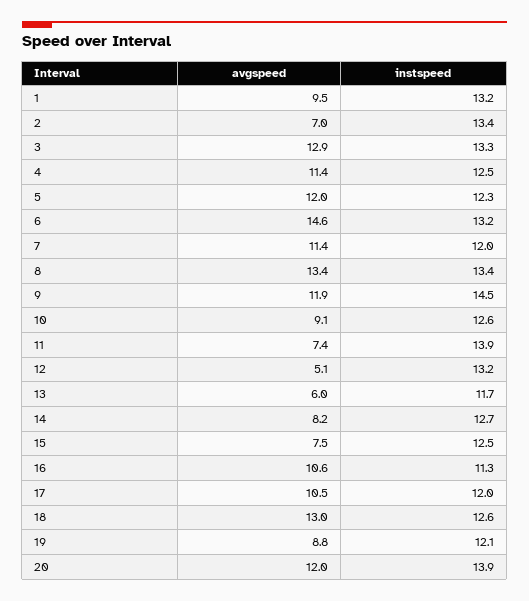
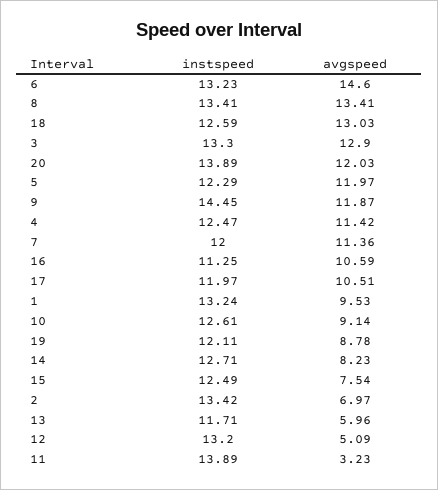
avgspeed, 11: 7.4 -> 3.23

